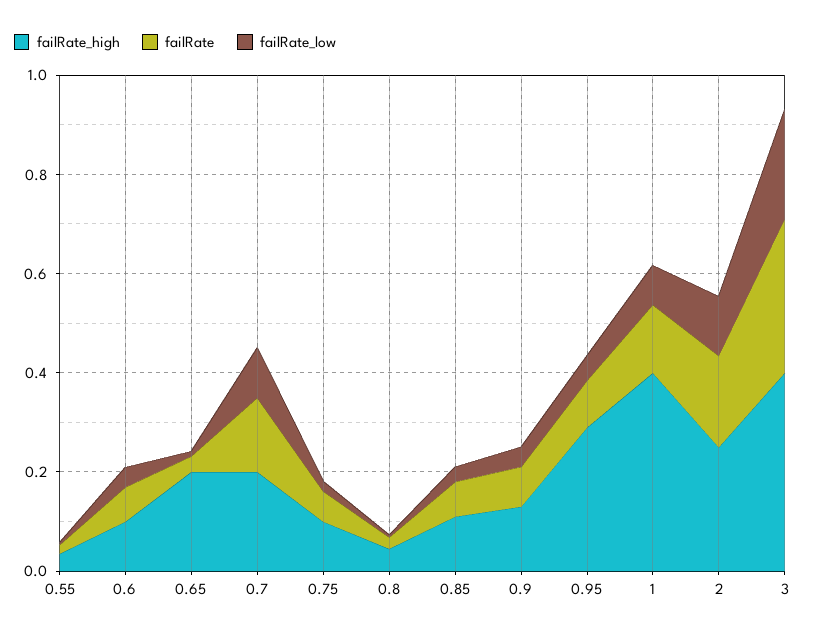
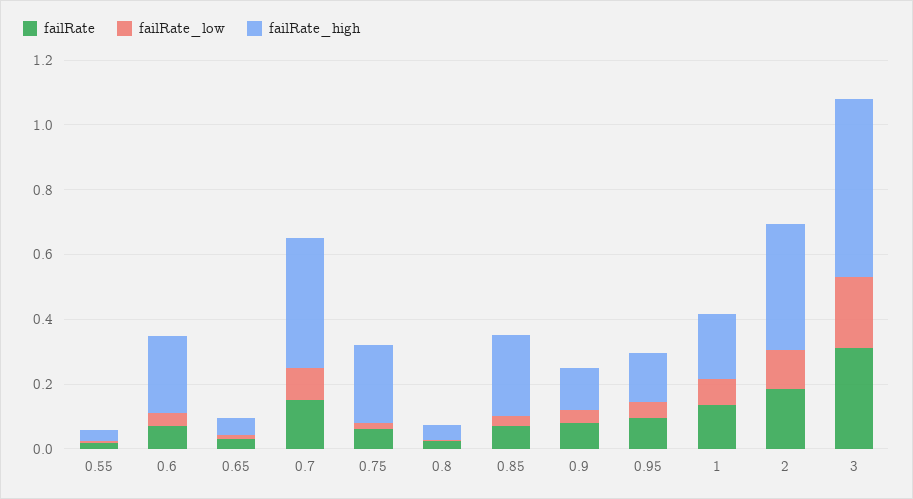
failRate_high, 0.6: 0.1 -> 0.25
failRate_high, 0.65: 0.2 -> 0.05
failRate_high, 0.7: 0.2 -> 0.4
failRate_high, 0.75: 0.1 -> 0.25
failRate_high, 0.85: 0.1 -> 0.25
failRate_high, 0.95: 0.3 -> 0.15
failRate_high, 1: 0.4 -> 0.2
failRate_high, 2: 0.25 -> 0.4
failRate_high, 3: 0.4 -> 0.55

